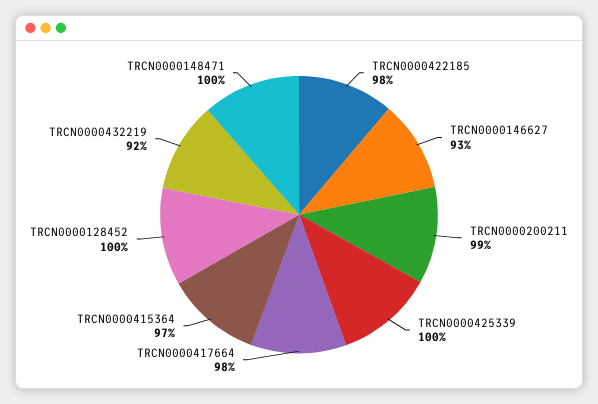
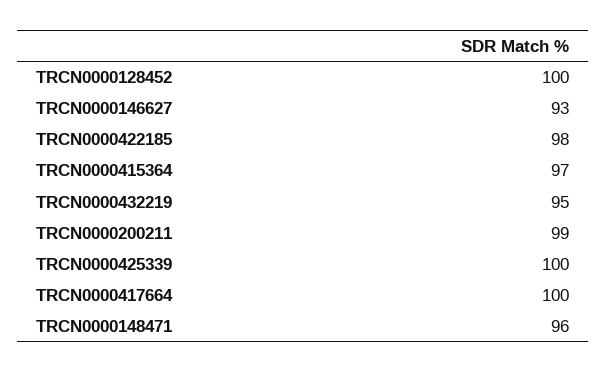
TRCN0000417664: 98 -> 100
TRCN0000432219: 92 -> 95
TRCN0000148471: 100 -> 96

